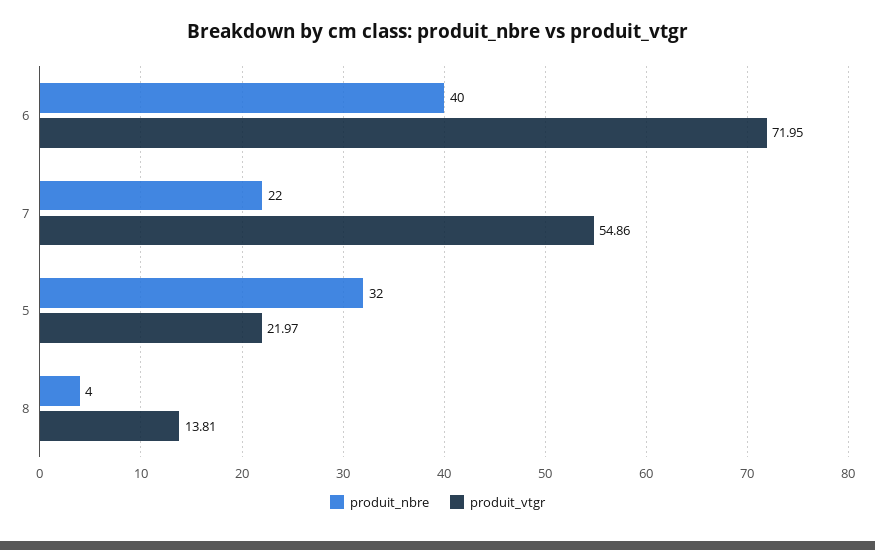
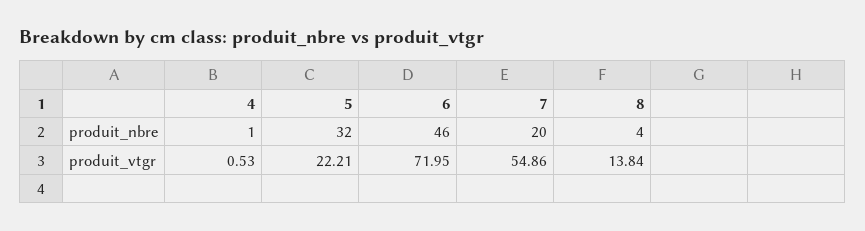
produit_nbre, 6: 40 -> 46
produit_nbre, 7: 22 -> 20
produit_vtgr, 5: 21.97 -> 22.21
produit_vtgr, 8: 13.81 -> 13.84
produit_nbre, 4: none -> 1
produit_vtgr, 4: none -> 0.53

